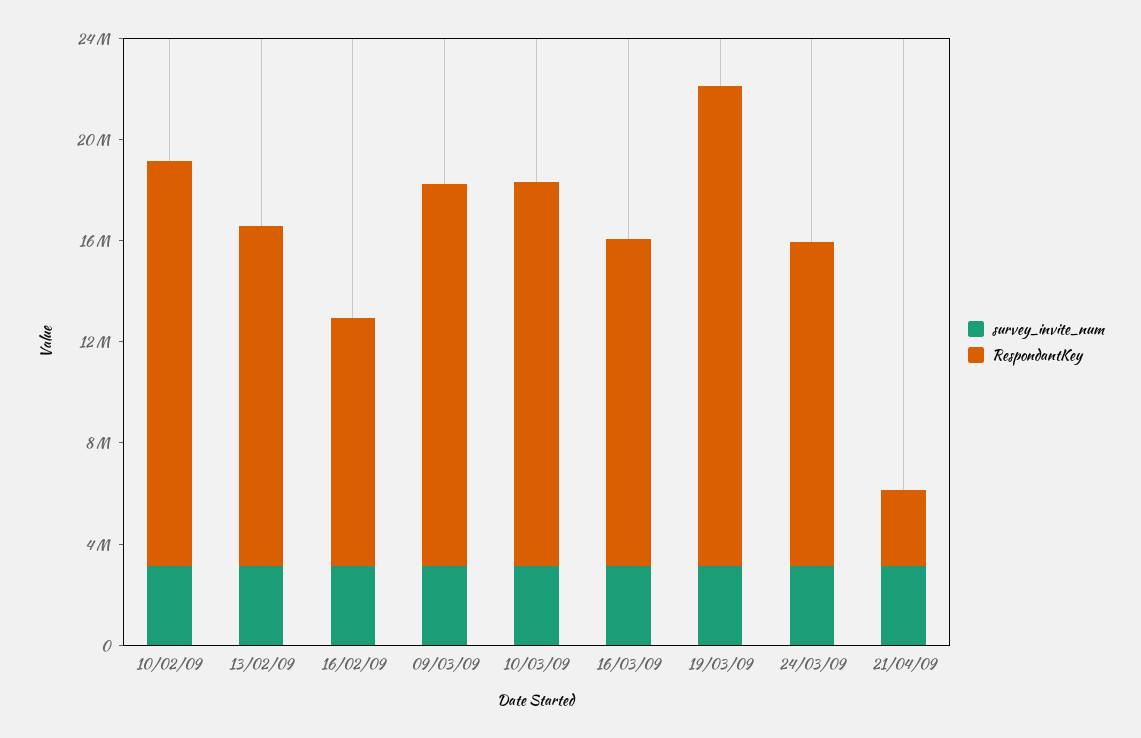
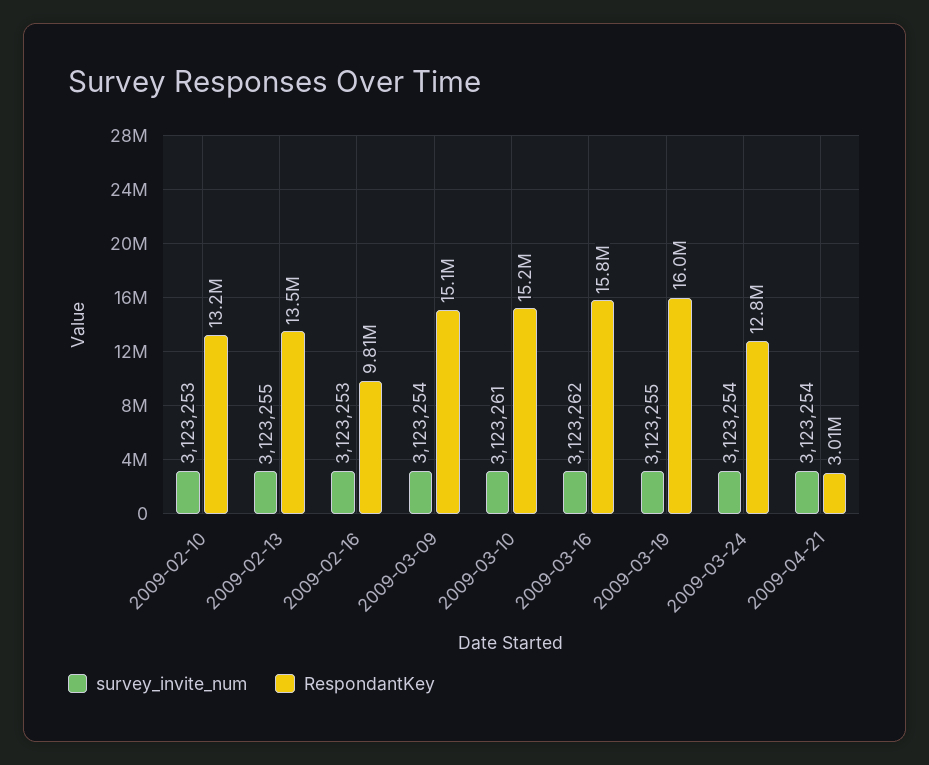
RespondantKey, 10/02/09: 16000000 -> 13200000
RespondantKey, 16/03/09: 13000000 -> 15800000
RespondantKey, 19/03/09: 19000000 -> 16000000

